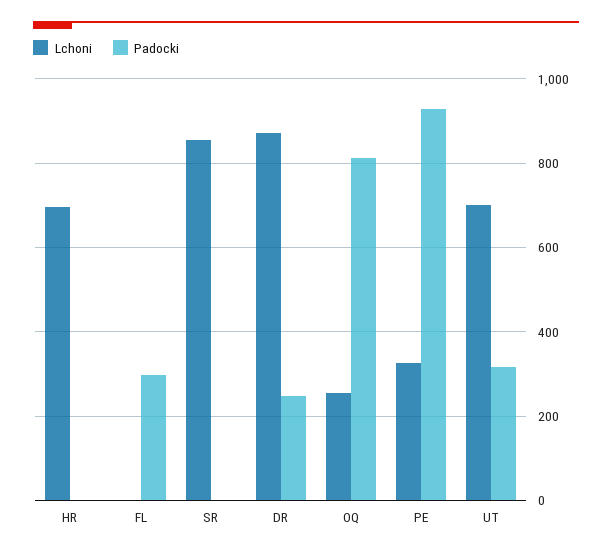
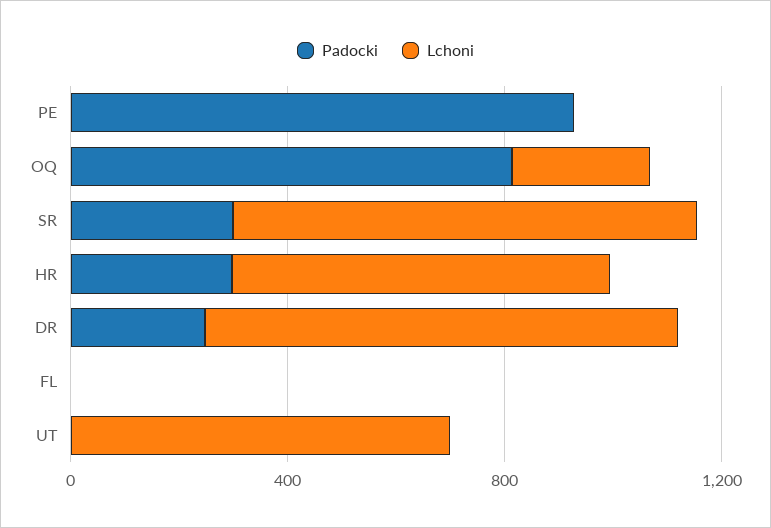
Padocki, HR: 0 -> 300
Padocki, FL: 300 -> 0
Padocki, SR: 0 -> 300
Lchoni, PE: 320 -> 0
Padocki, UT: 320 -> 0

